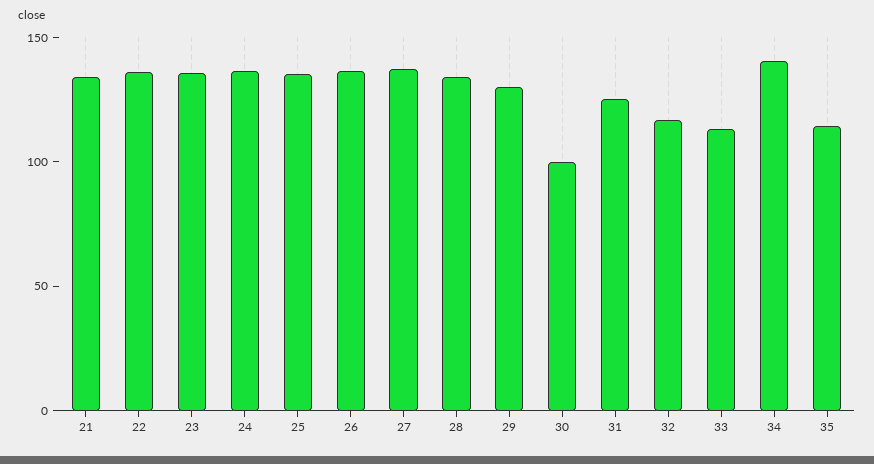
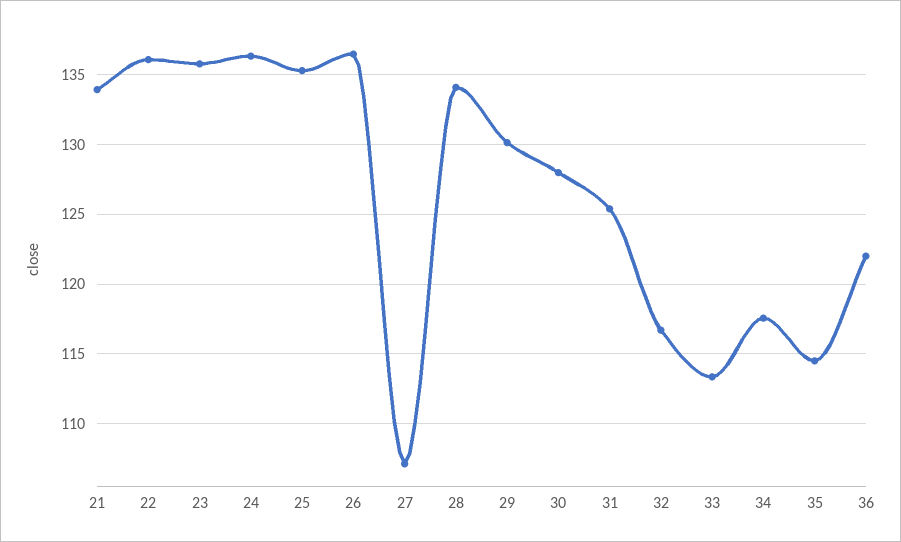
27: 140 -> 107
30: 100 -> 128
34: 140 -> 117.5
36: none -> 122

